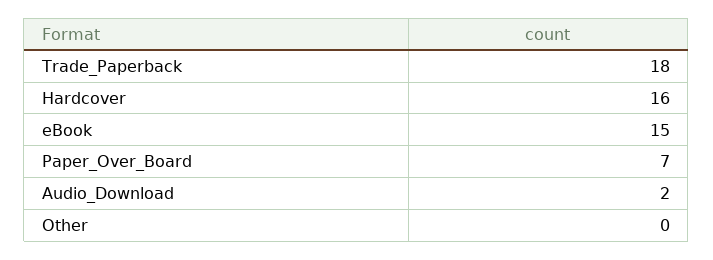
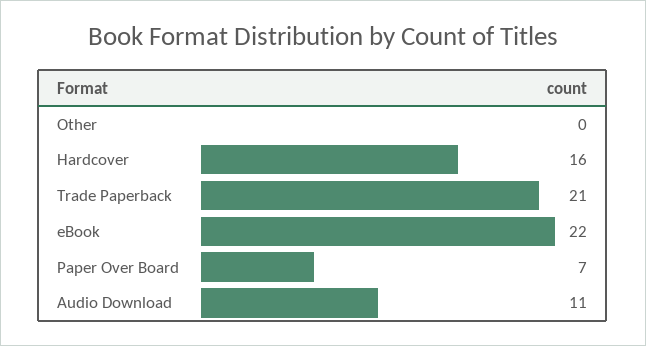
Trade_Paperback: 18 -> 21
eBook: 15 -> 22
Audio_Download: 2 -> 11

